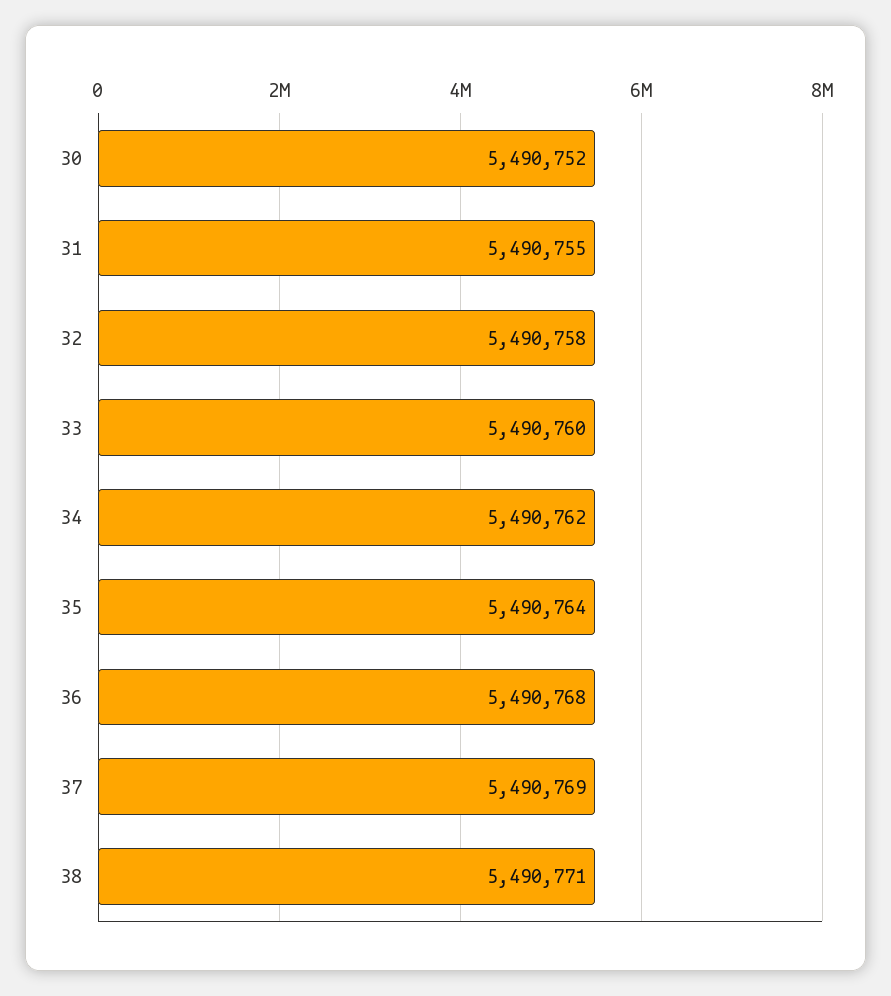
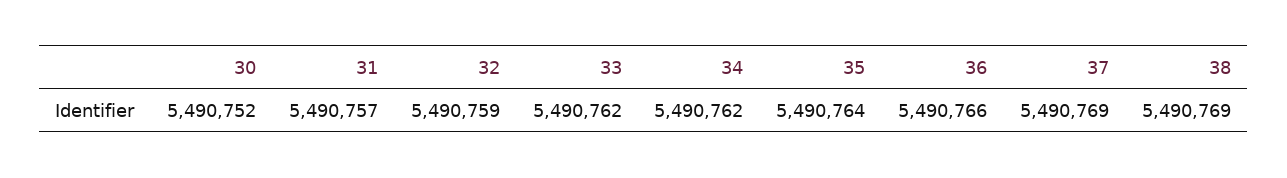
31: 5490755 -> 5490757
32: 5490758 -> 5490759
33: 5490760 -> 5490762
36: 5490768 -> 5490766
38: 5490771 -> 5490769

